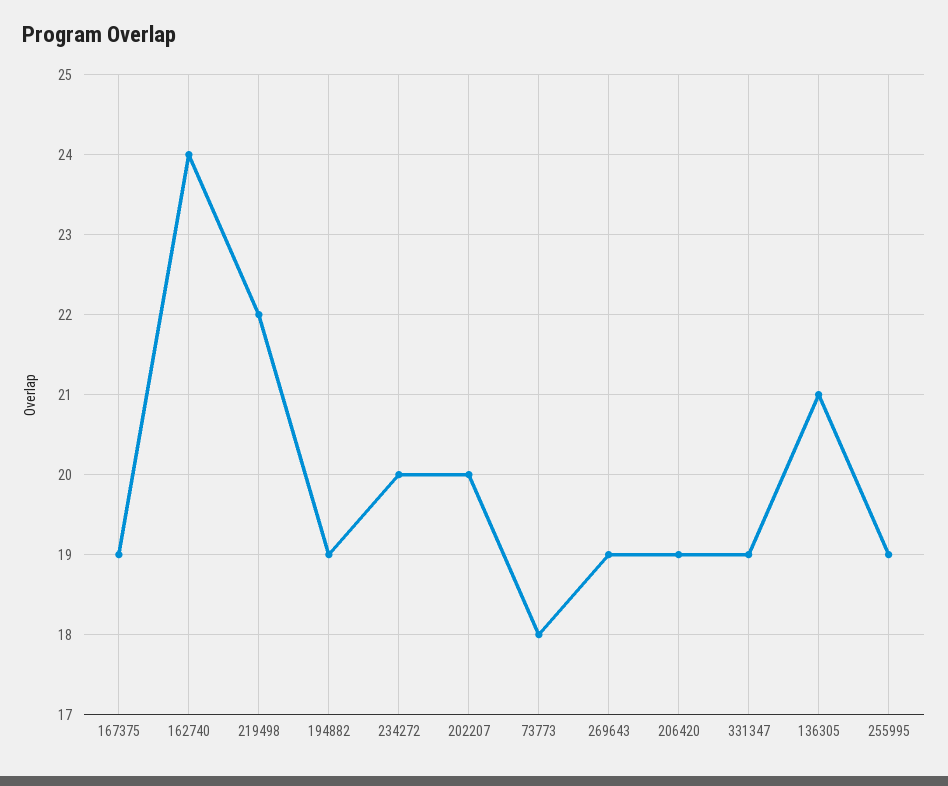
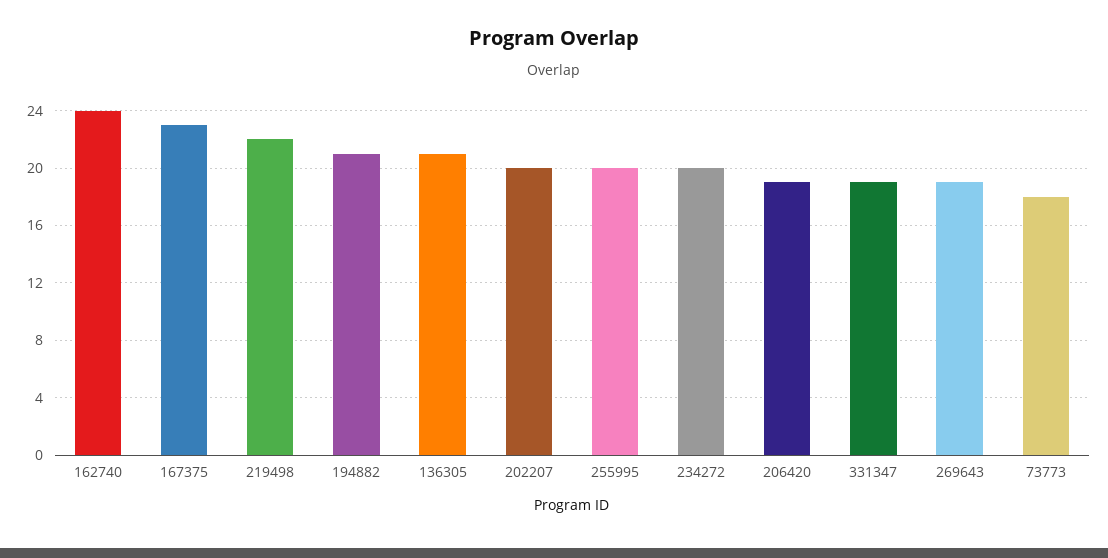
167375: 19 -> 23
194882: 19 -> 21
255995: 19 -> 20

